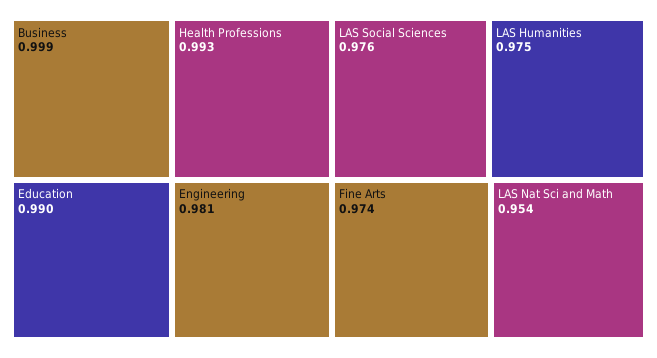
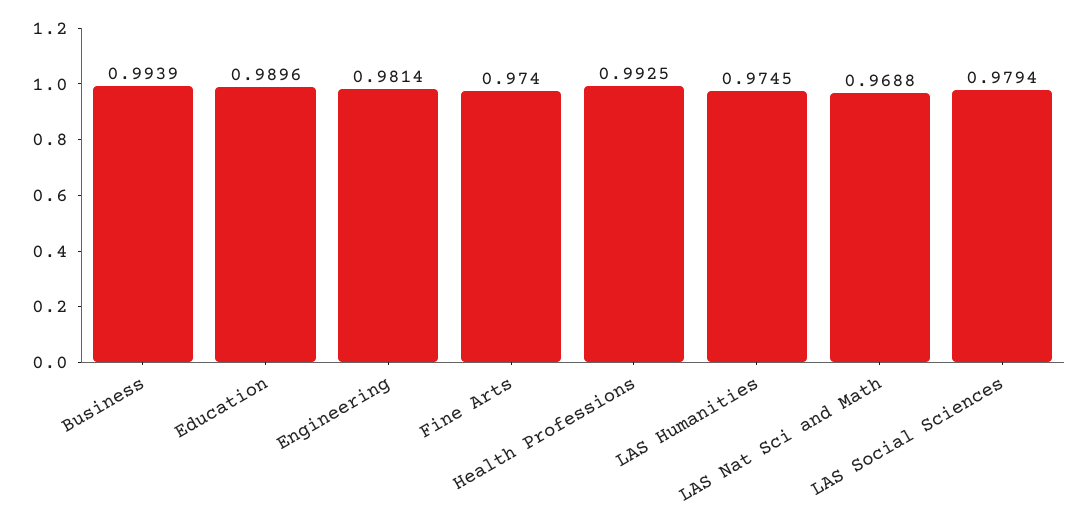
Business: 0.999 -> 0.9939
LAS Social Sciences: 0.976 -> 0.9794
LAS Nat Sci and Math: 0.954 -> 0.9688

